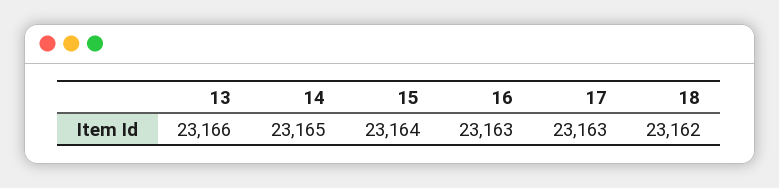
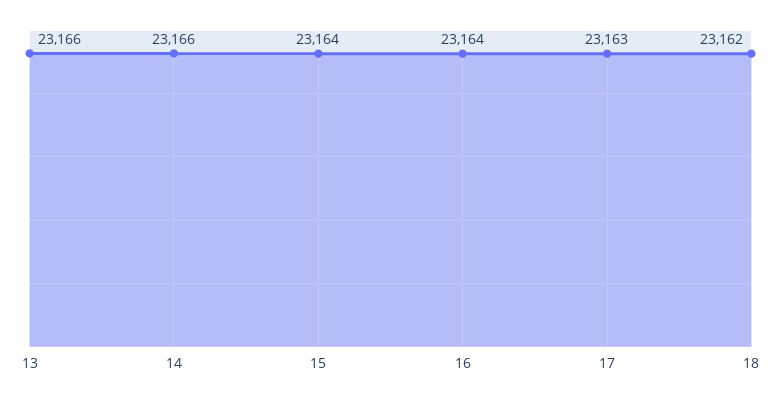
14: 23165 -> 23166
16: 23163 -> 23164

